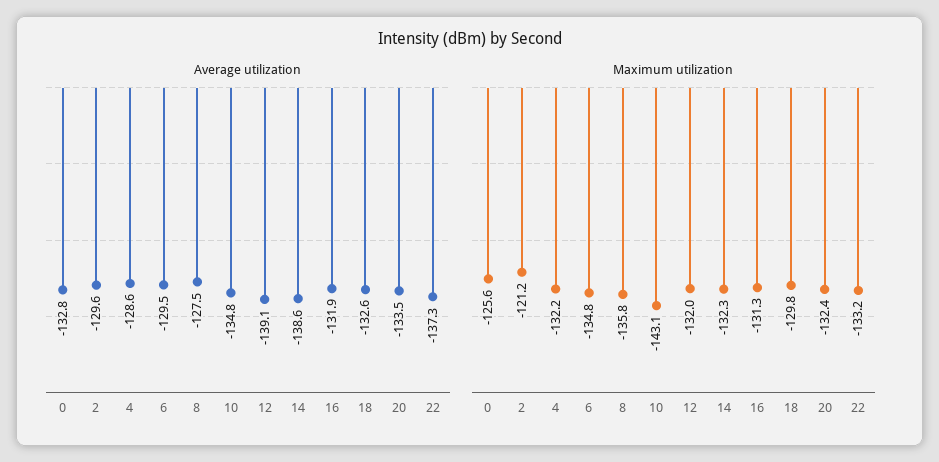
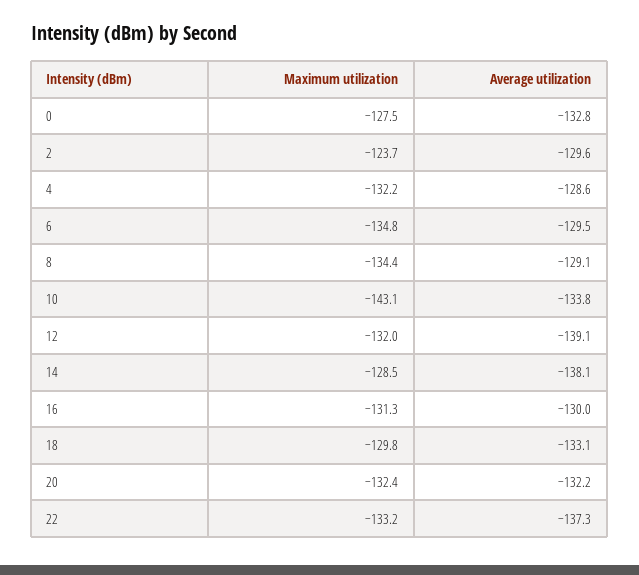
Average utilization, 8: -127.5 -> -129.1
Average utilization, 10: -134.8 -> -133.8
Average utilization, 14: -138.6 -> -138.1
Average utilization, 16: -131.9 -> -130
Average utilization, 18: -132.6 -> -133.1
Average utilization, 20: -133.5 -> -132.2
Maximum utilization, 0: -125.6 -> -127.5
Maximum utilization, 2: -121.2 -> -123.7
Maximum utilization, 8: -135.8 -> -134.4
Maximum utilization, 14: -132.3 -> -128.5

